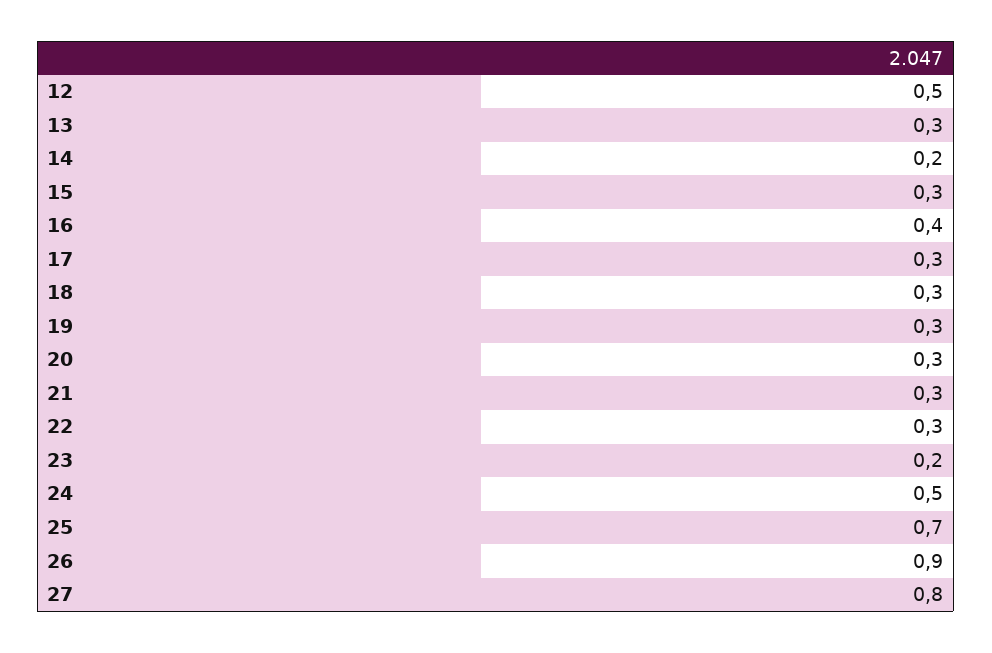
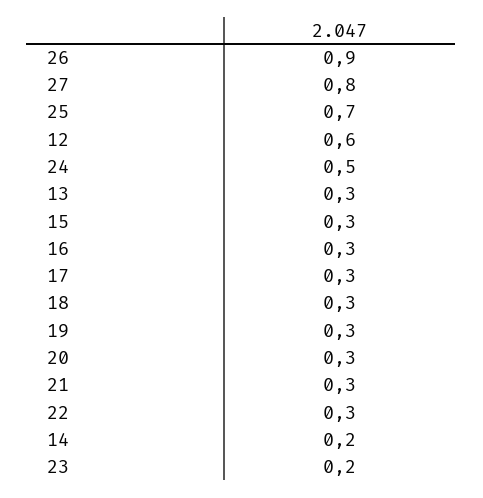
12: 0.5 -> 0.6
16: 0.4 -> 0.3

